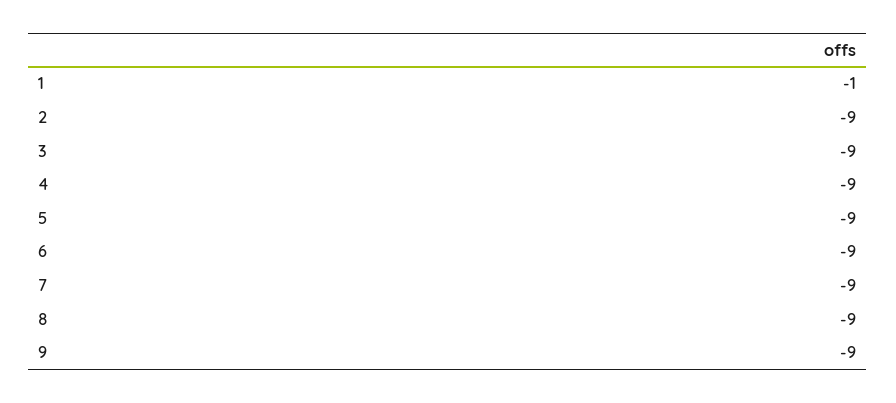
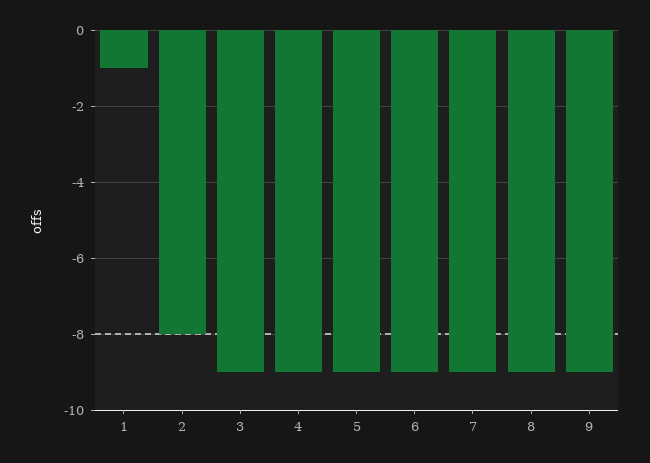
2: -9 -> -8

